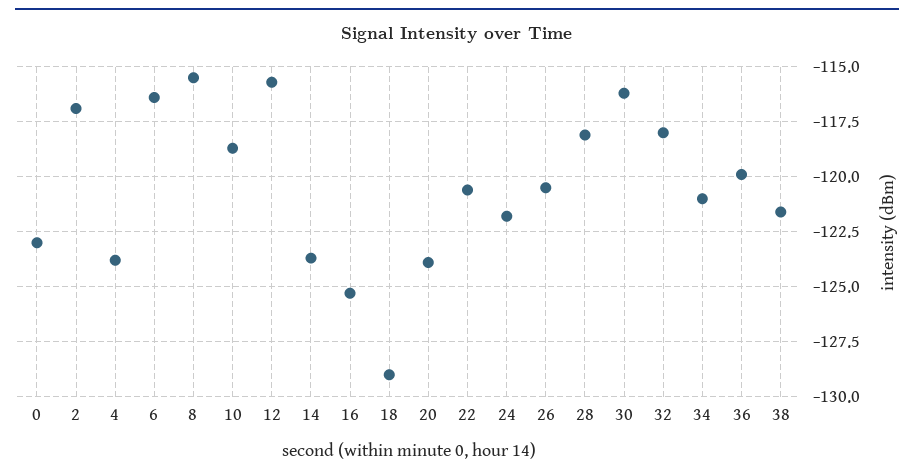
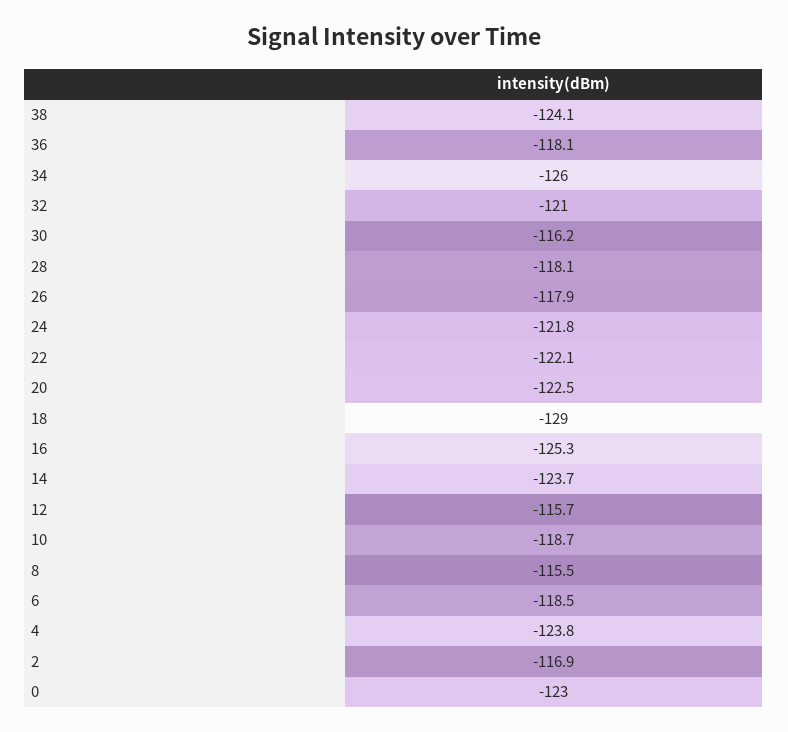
6: -116.5 -> -118.5
20: -124 -> -122.5
22: -120.5 -> -122.1
26: -120.5 -> -117.9
32: -118 -> -121
34: -121 -> -126
36: -120 -> -118.1
38: -121.5 -> -124.1

